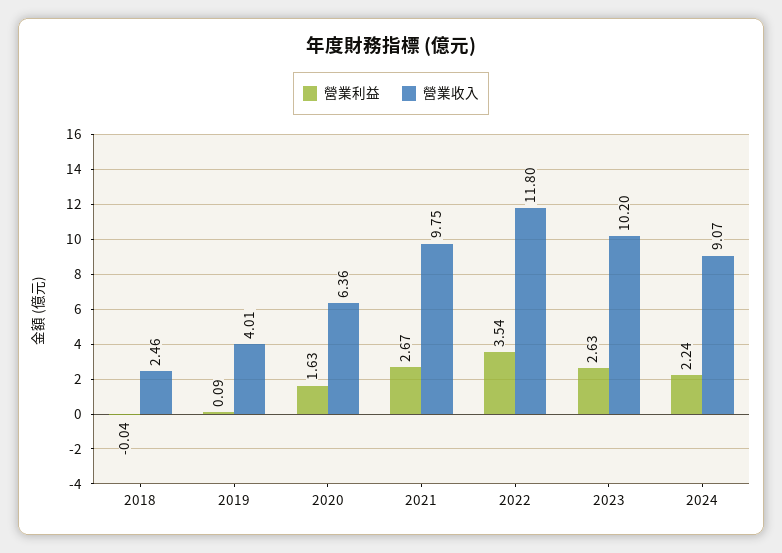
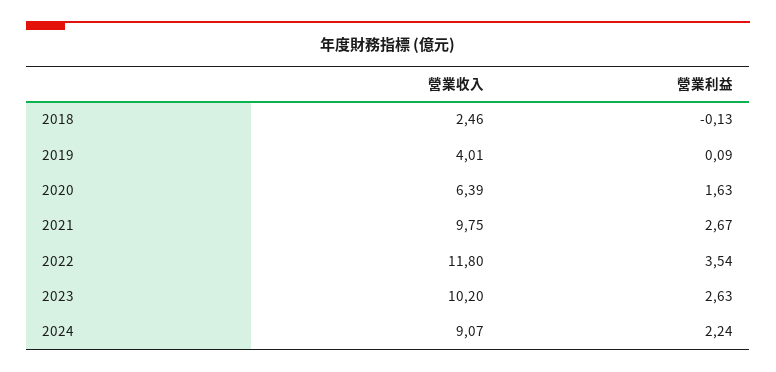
營業利益, 2018: -0.04 -> -0.13
營業收入, 2020: 6.36 -> 6.39

